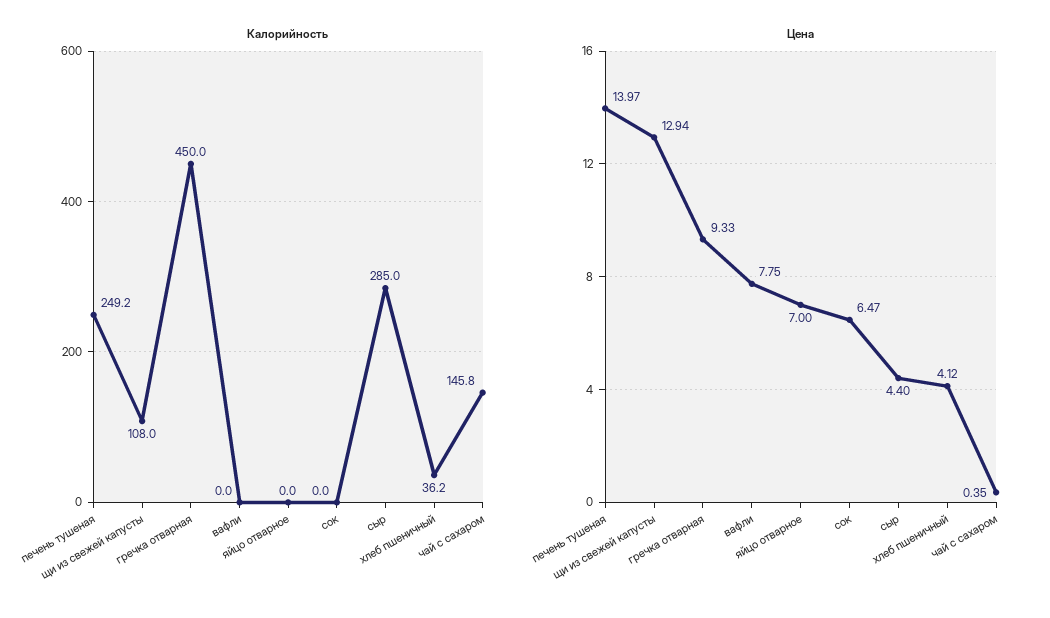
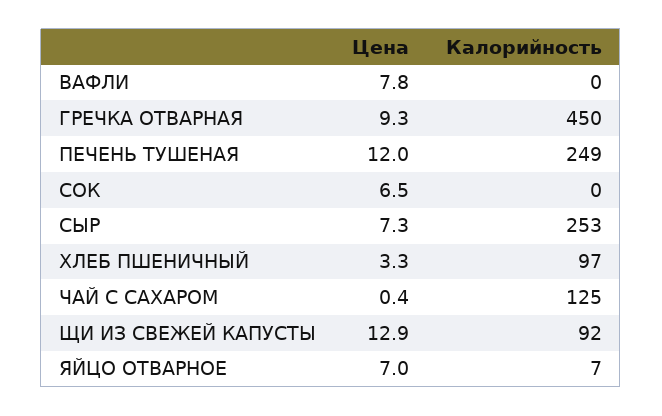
Калорийность, щи из свежей капусты: 108 -> 92
Калорийность, яйцо отварное: 0 -> 7
Калорийность, сыр: 285 -> 253
Калорийность, хлеб пшеничный: 36.2 -> 97
Калорийность, чай с сахаром: 145.8 -> 125
Цена, печень тушеная: 13.97 -> 12
Цена, сыр: 4.4 -> 7.3
Цена, хлеб пшеничный: 4.12 -> 3.3

